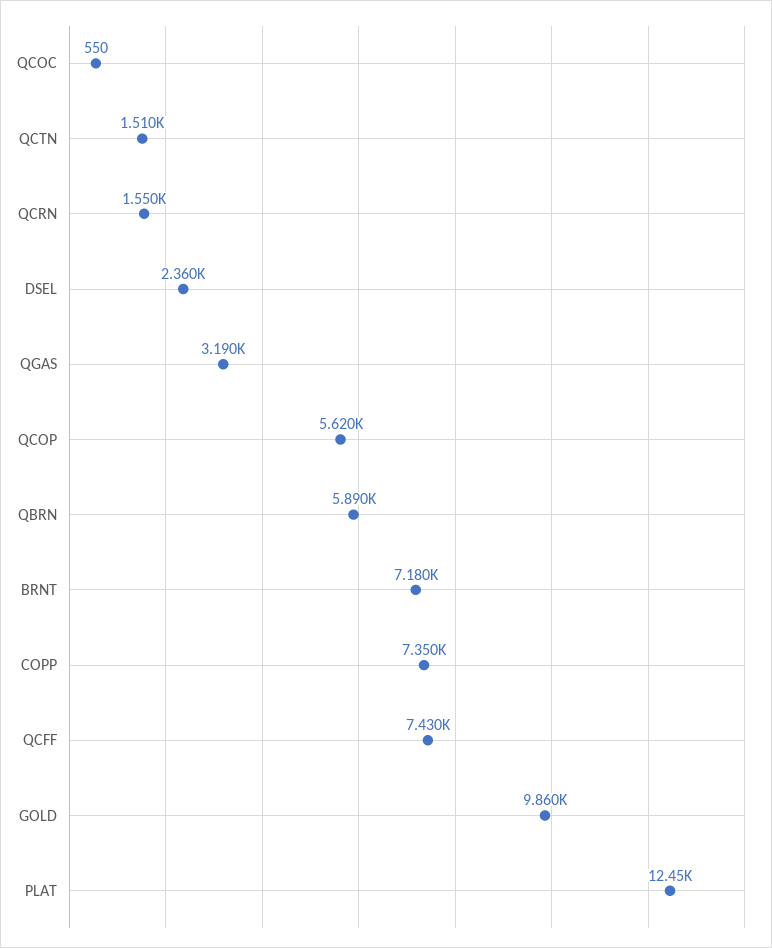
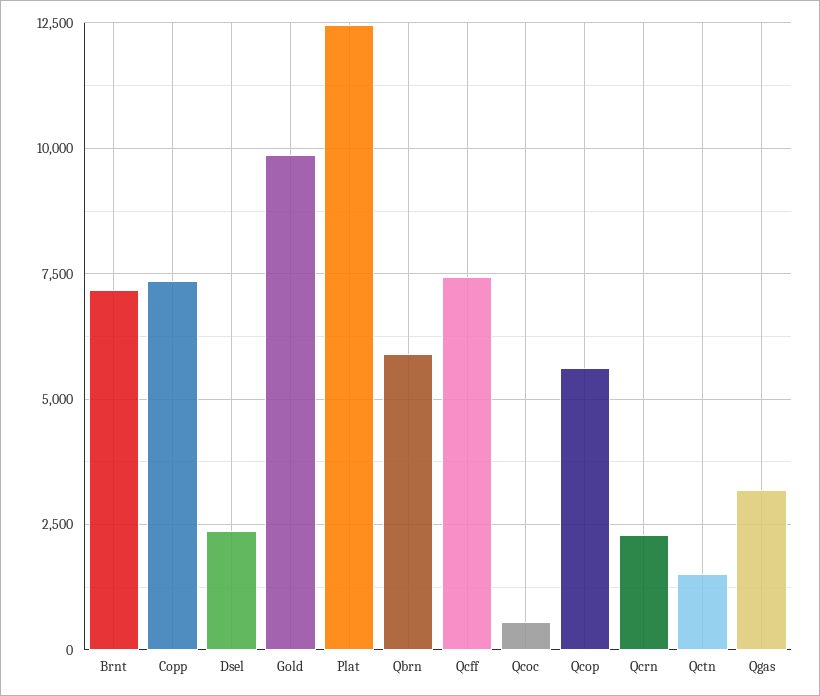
QCRN: 1550 -> 2250

